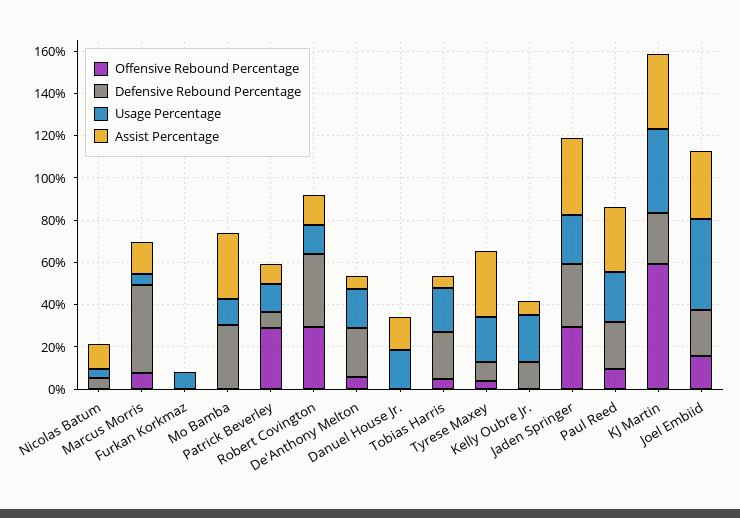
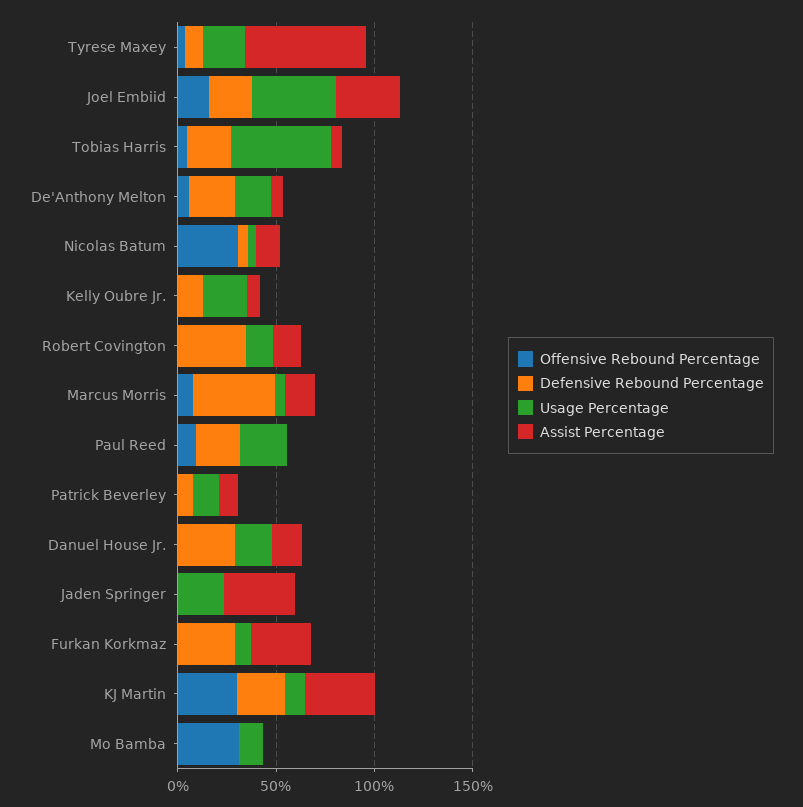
Offensive Rebound Percentage, Nicolas Batum: 0 -> 30
Defensive Rebound Percentage, Furkan Korkmaz: 0 -> 30
Assist Percentage, Furkan Korkmaz: 0 -> 30
Offensive Rebound Percentage, Mo Bamba: 0 -> 30
Defensive Rebound Percentage, Mo Bamba: 30 -> 0
Assist Percentage, Mo Bamba: 30 -> 0
Offensive Rebound Percentage, Patrick Beverley: 30 -> 0
Offensive Rebound Percentage, Robert Covington: 30 -> 0
Defensive Rebound Percentage, Danuel House Jr.: 0 -> 30
Usage Percentage, Tobias Harris: 20 -> 50
Assist Percentage, Tyrese Maxey: 30 -> 60
Offensive Rebound Percentage, Jaden Springer: 30 -> 0
Defensive Rebound Percentage, Jaden Springer: 30 -> 0
Assist Percentage, Paul Reed: 30 -> 0
Offensive Rebound Percentage, KJ Martin: 60 -> 30
Usage Percentage, KJ Martin: 40 -> 10

